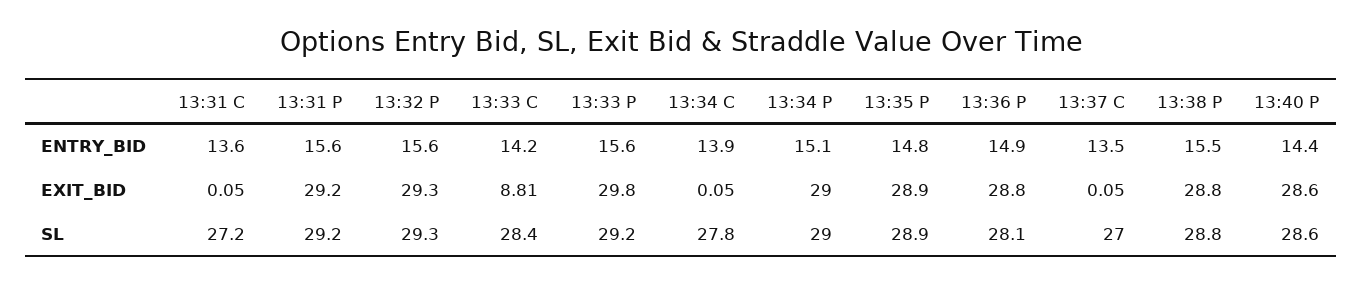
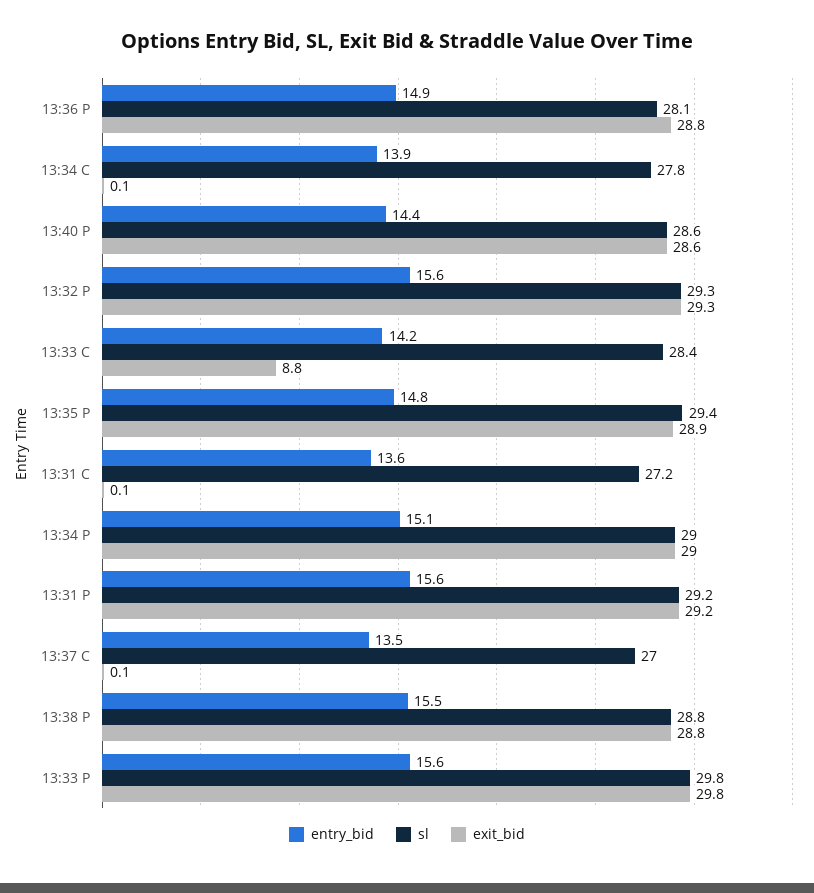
SL, 13:33 P: 29.2 -> 29.8
SL, 13:35 P: 28.9 -> 29.4

